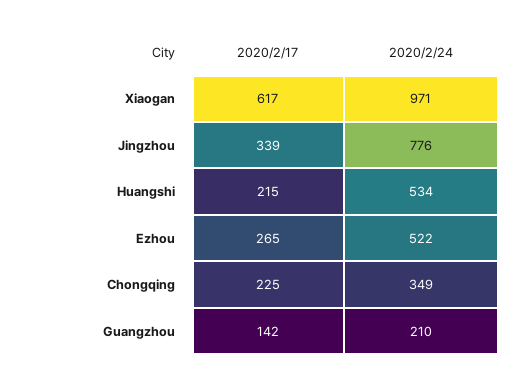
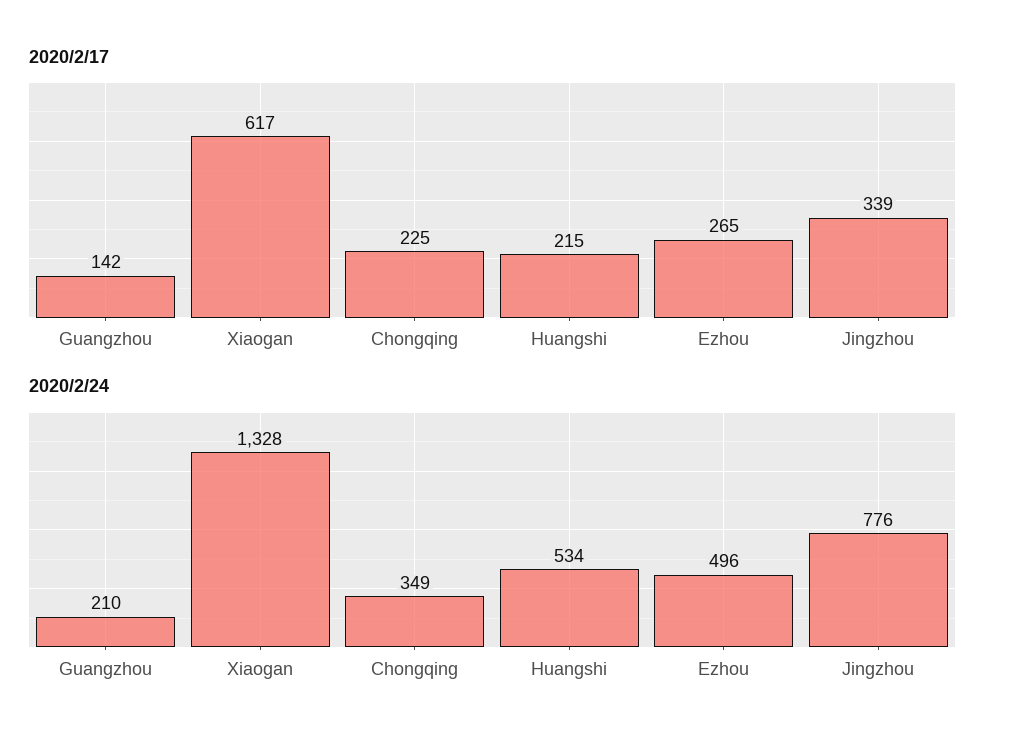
2020/2/24, Xiaogan: 971 -> 1328
2020/2/24, Ezhou: 522 -> 496

